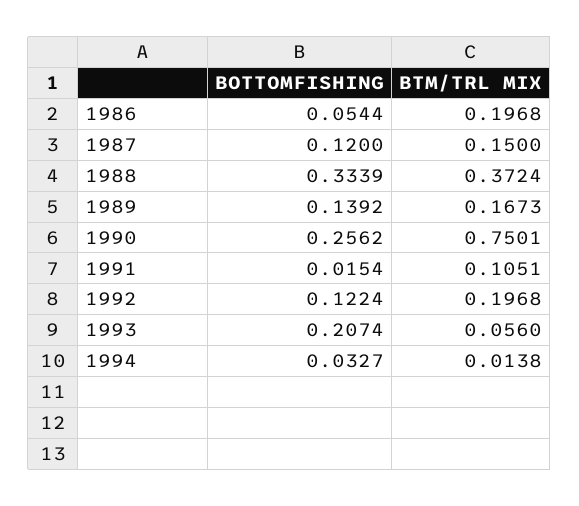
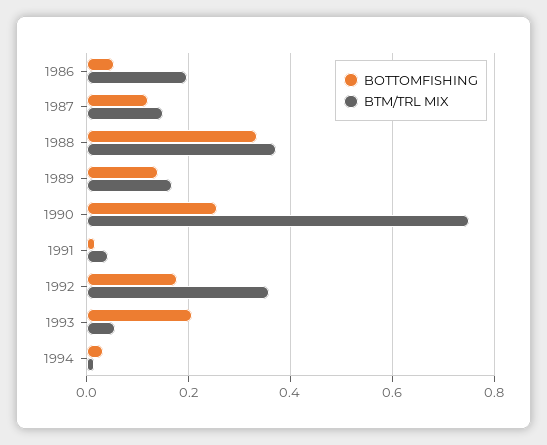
BTM/TRL MIX, 1991: 0.1051 -> 0.04
BOTTOMFISHING, 1992: 0.1224 -> 0.18
BTM/TRL MIX, 1992: 0.1968 -> 0.36

